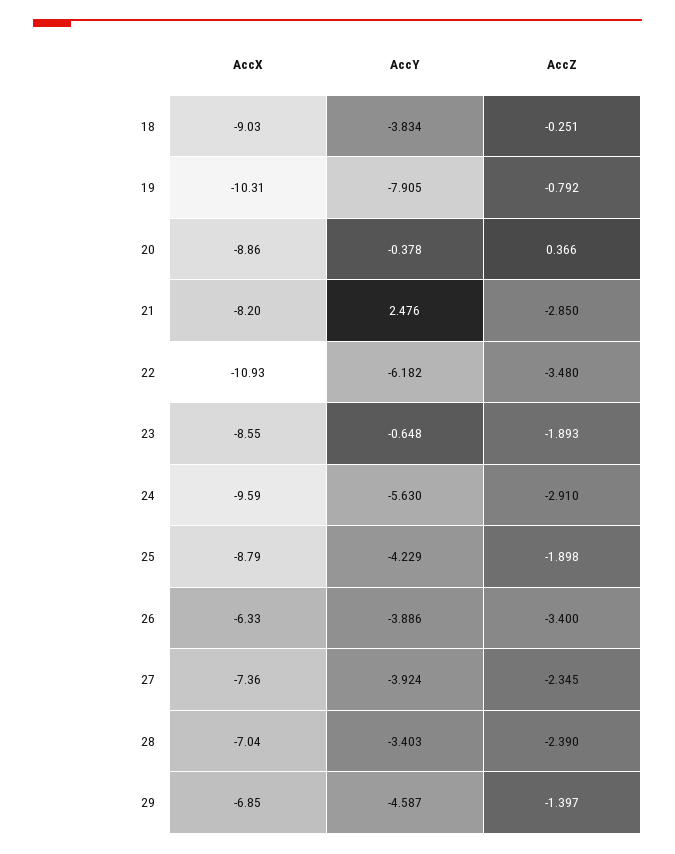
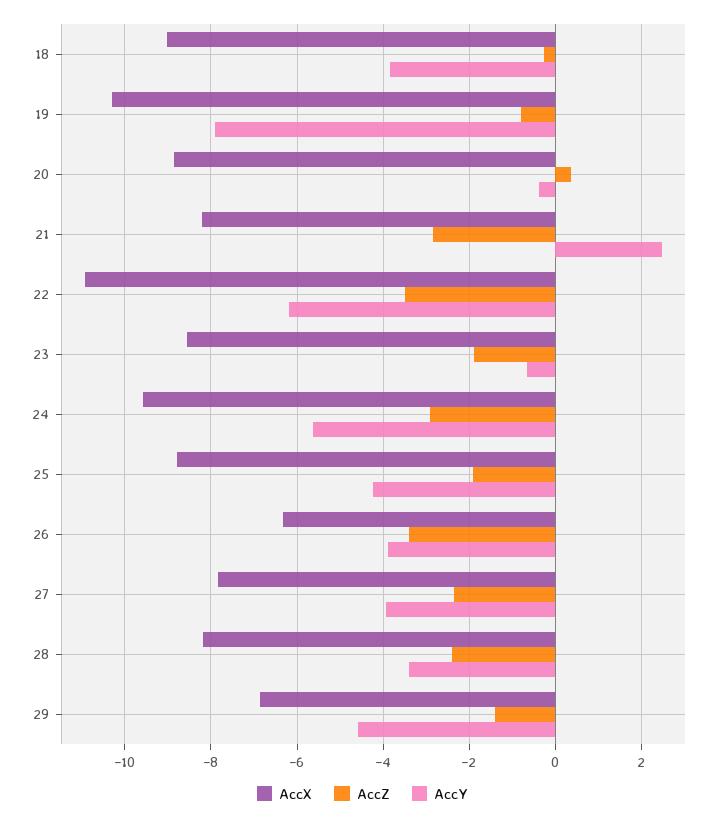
AccX, 27: -7.36 -> -7.8
AccX, 28: -7.04 -> -8.2

